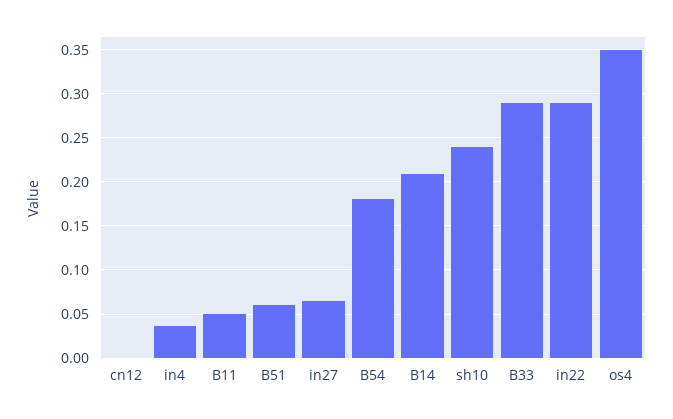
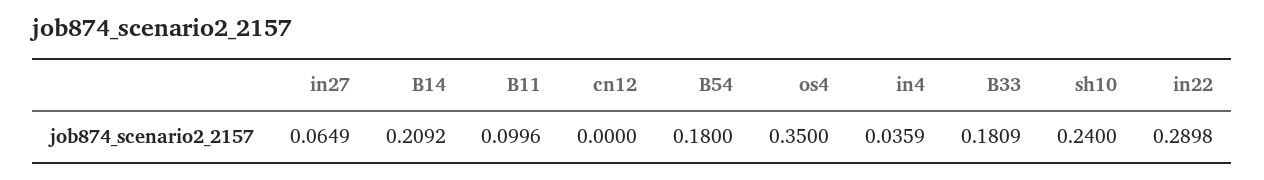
B11: 0.05 -> 0.0996
B51: 0.06 -> none
B33: 0.29 -> 0.1809

